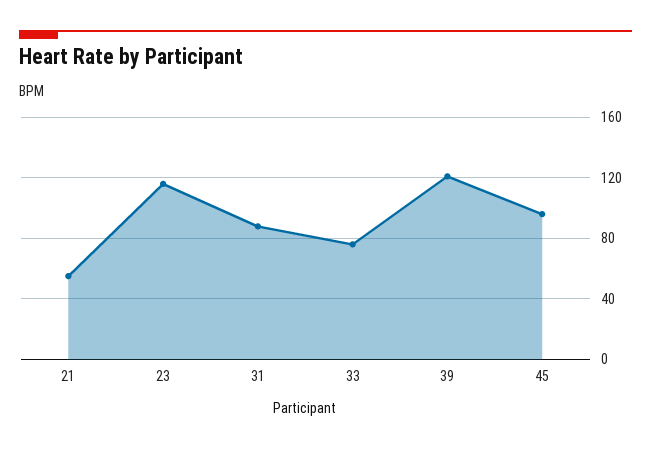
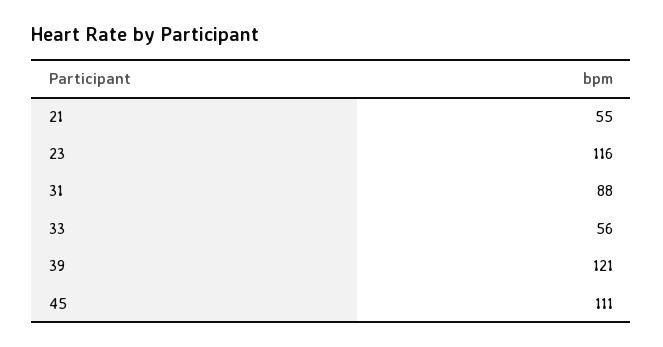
33: 75 -> 56
45: 95 -> 111

